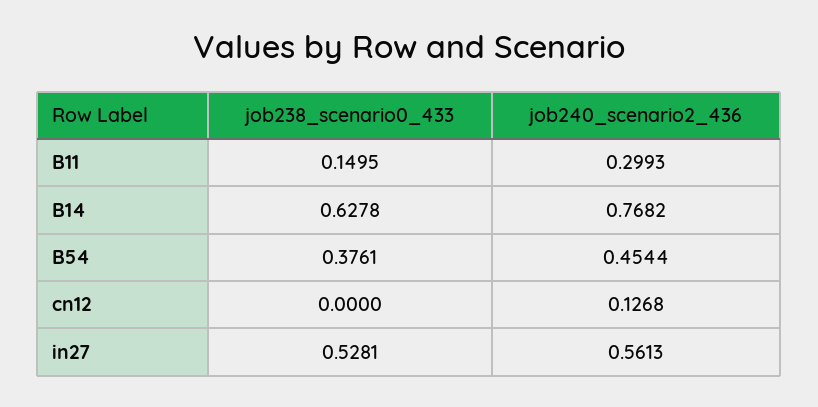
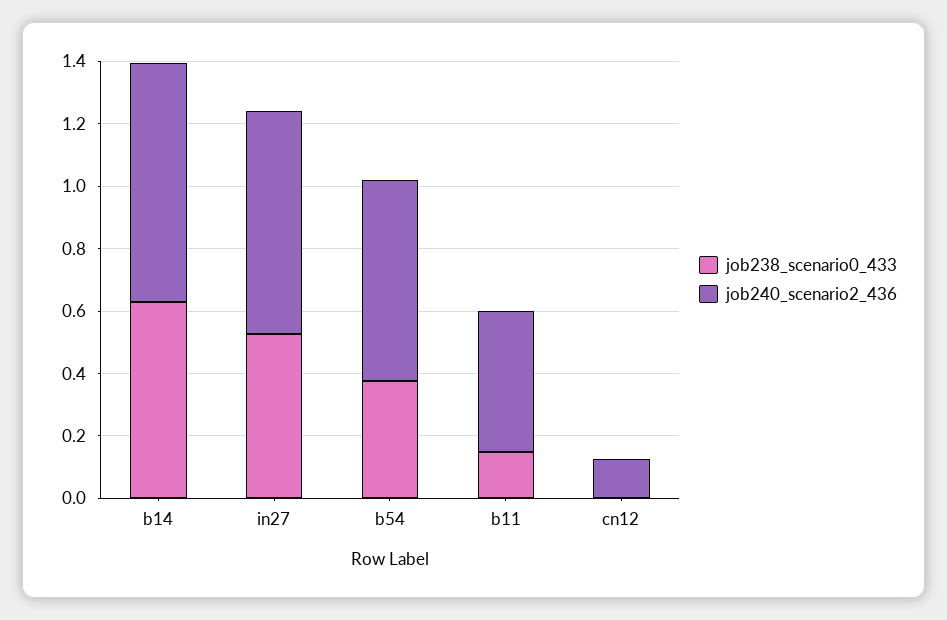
job240_scenario2_436, B11: 0.2993 -> 0.45
job240_scenario2_436, B54: 0.4544 -> 0.65
job240_scenario2_436, in27: 0.5613 -> 0.7

